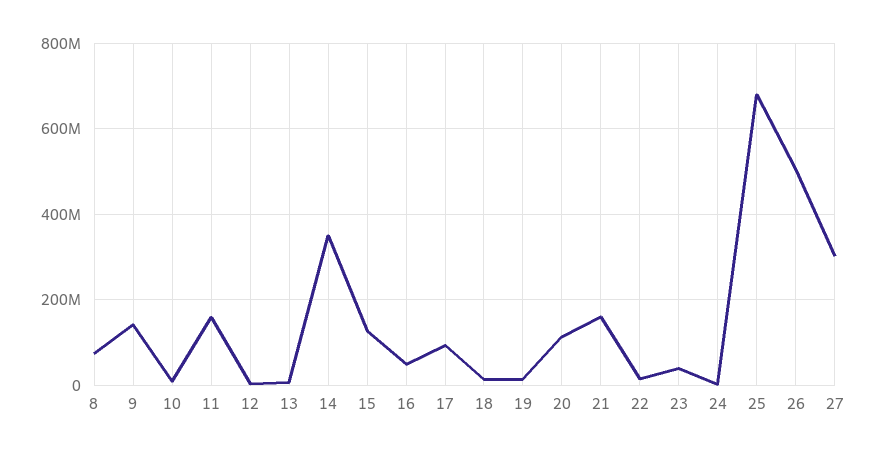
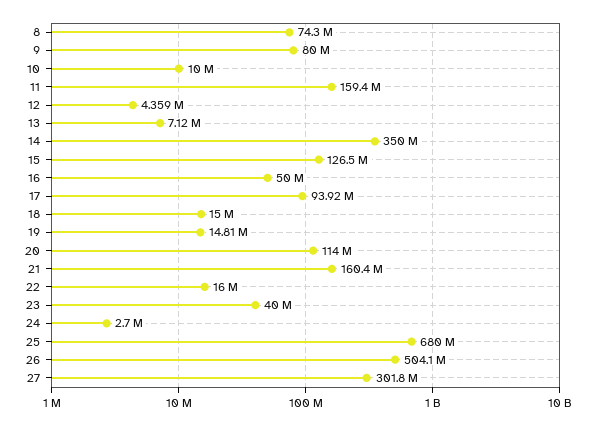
9: 140000000 -> 80000000

